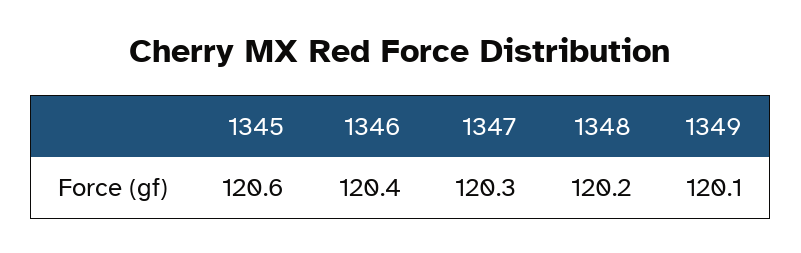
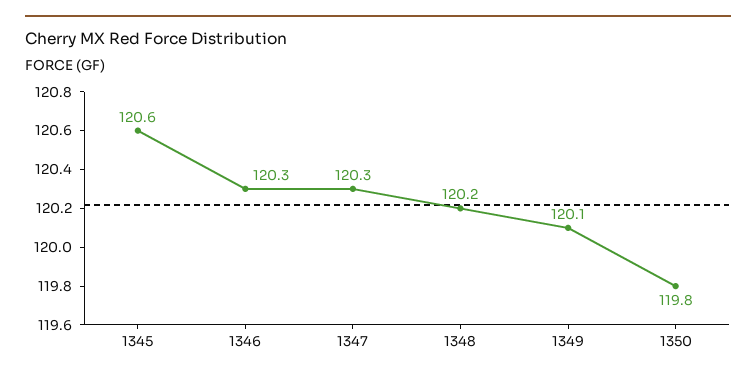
1346: 120.4 -> 120.3
1350: none -> 119.8

